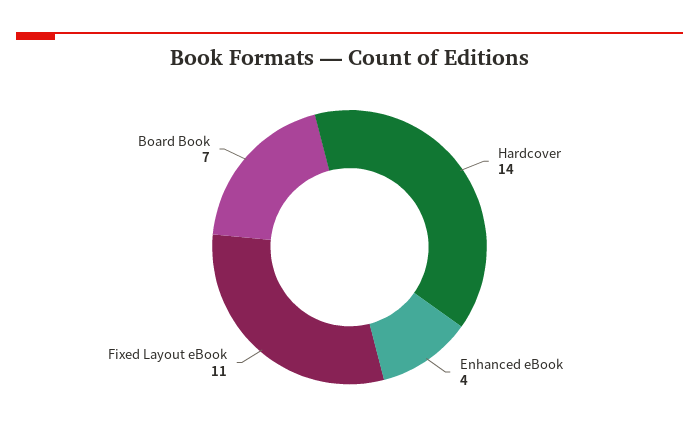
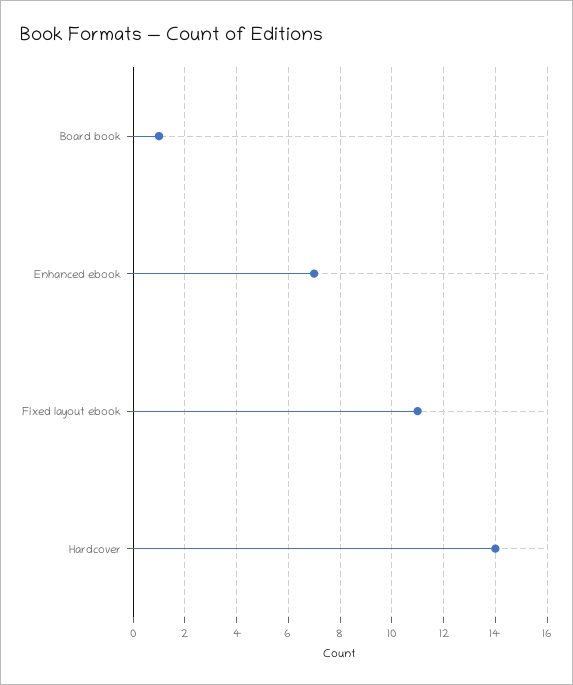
Enhanced eBook: 4 -> 7
Board Book: 7 -> 1

